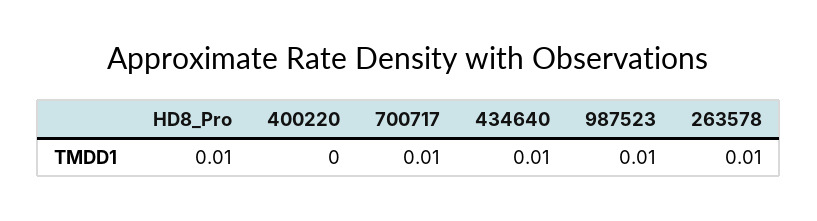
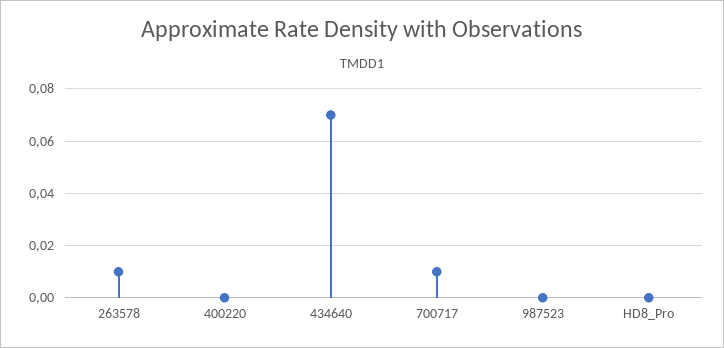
HD8_Pro: 0.01 -> 0
434640: 0.01 -> 0.07
987523: 0.01 -> 0

